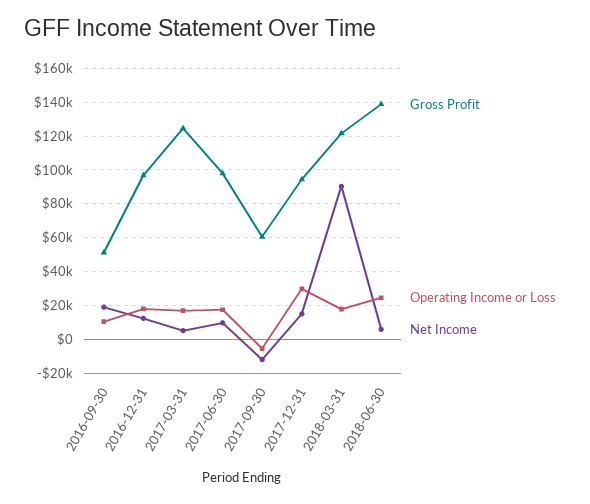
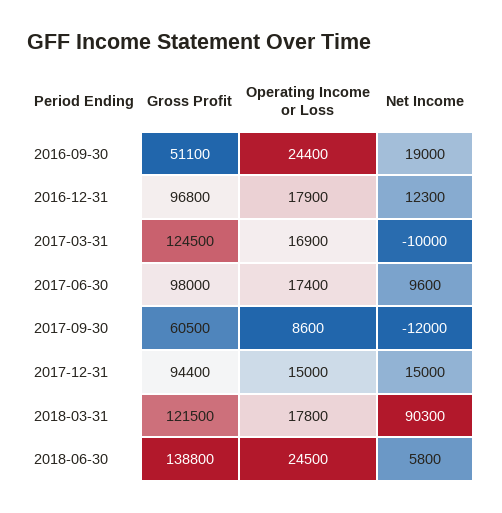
Operating Income or Loss, 2016-09-30: 10000 -> 24400
Net Income, 2017-03-31: 5000 -> -10000
Operating Income or Loss, 2017-09-30: -5000 -> 8600
Operating Income or Loss, 2017-12-31: 30000 -> 15000

